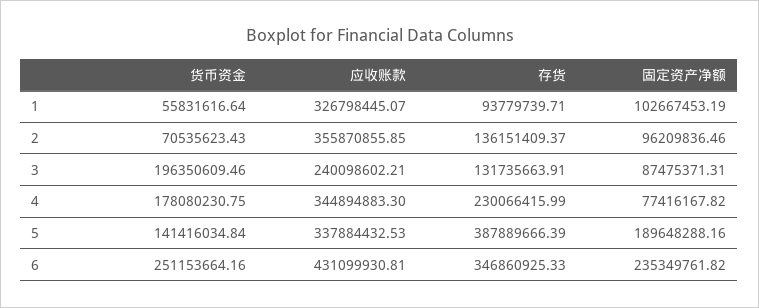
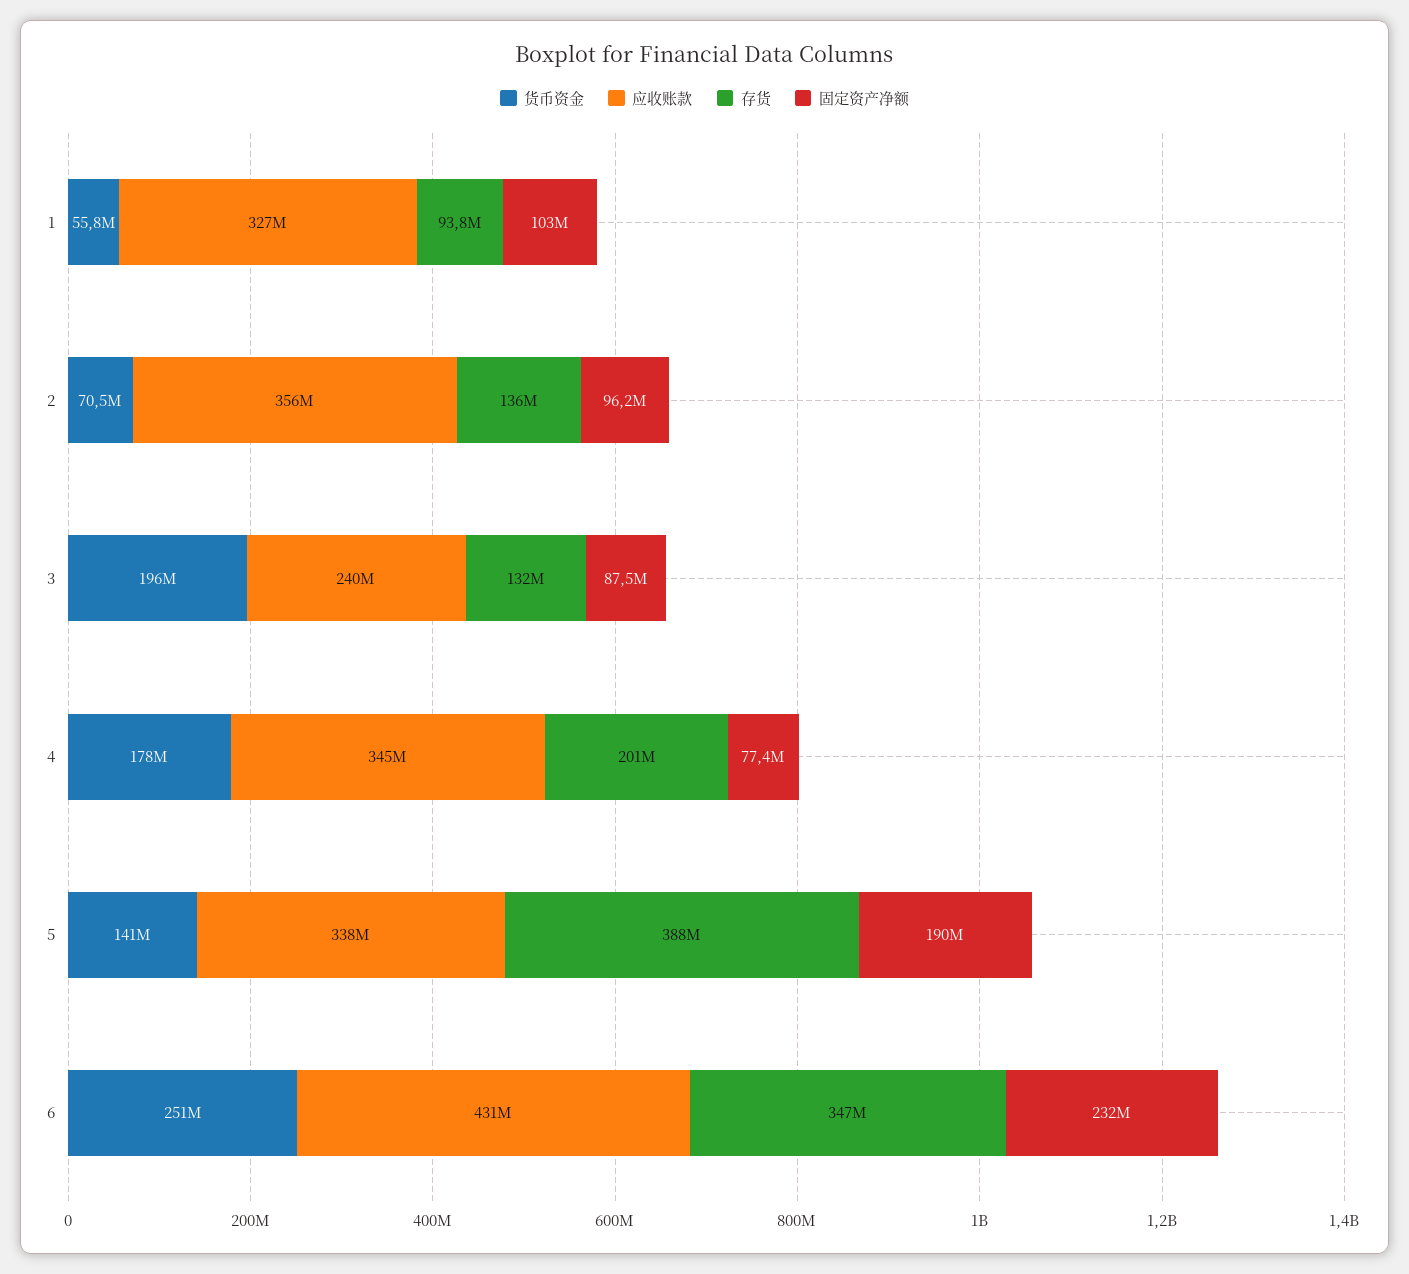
存货, 4: 230066415.99 -> 201000000
固定资产净额, 6: 235349761.82 -> 232000000

